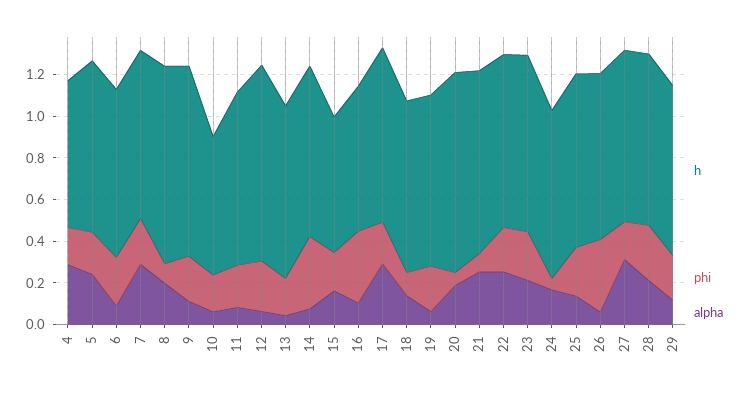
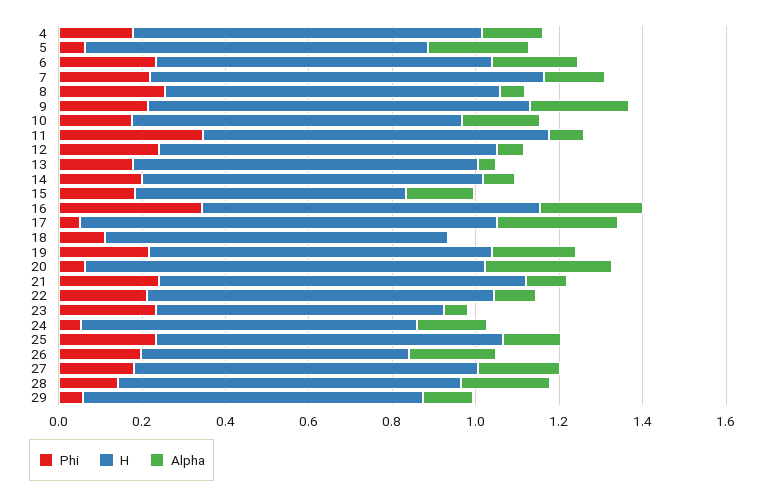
h, 4: 0.7 -> 0.85
alpha, 4: 0.3 -> 0.15
phi, 5: 0.2 -> 0.05
alpha, 6: 0.1 -> 0.2
h, 7: 0.8 -> 0.95
alpha, 7: 0.3 -> 0.15
h, 8: 0.95 -> 0.8
phi, 8: 0.1 -> 0.25
alpha, 8: 0.2 -> 0.05
alpha, 9: 0.1 -> 0.25
h, 10: 0.65 -> 0.8
alpha, 10: 0.05 -> 0.2
phi, 11: 0.2 -> 0.35
h, 12: 0.95 -> 0.8
phi, 14: 0.35 -> 0.2
h, 16: 0.7 -> 0.8
alpha, 16: 0.1 -> 0.25
h, 17: 0.85 -> 1
phi, 17: 0.2 -> 0.05
alpha, 18: 0.15 -> 0
alpha, 19: 0.05 -> 0.2
alpha, 20: 0.2 -> 0.3
phi, 21: 0.1 -> 0.25
alpha, 21: 0.25 -> 0.1
alpha, 22: 0.25 -> 0.1
h, 23: 0.85 -> 0.7
alpha, 23: 0.2 -> 0.05
h, 26: 0.8 -> 0.65
phi, 26: 0.35 -> 0.2
alpha, 26: 0.05 -> 0.2
alpha, 27: 0.3 -> 0.2
phi, 28: 0.25 -> 0.15
phi, 29: 0.2 -> 0.05

